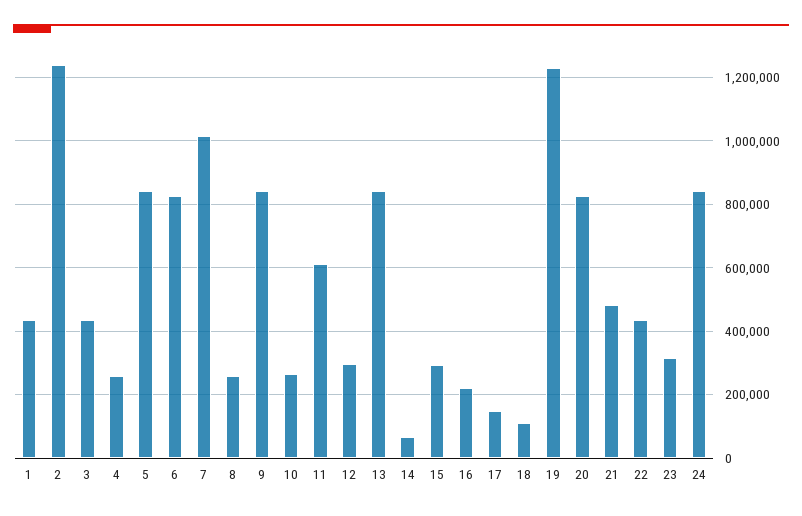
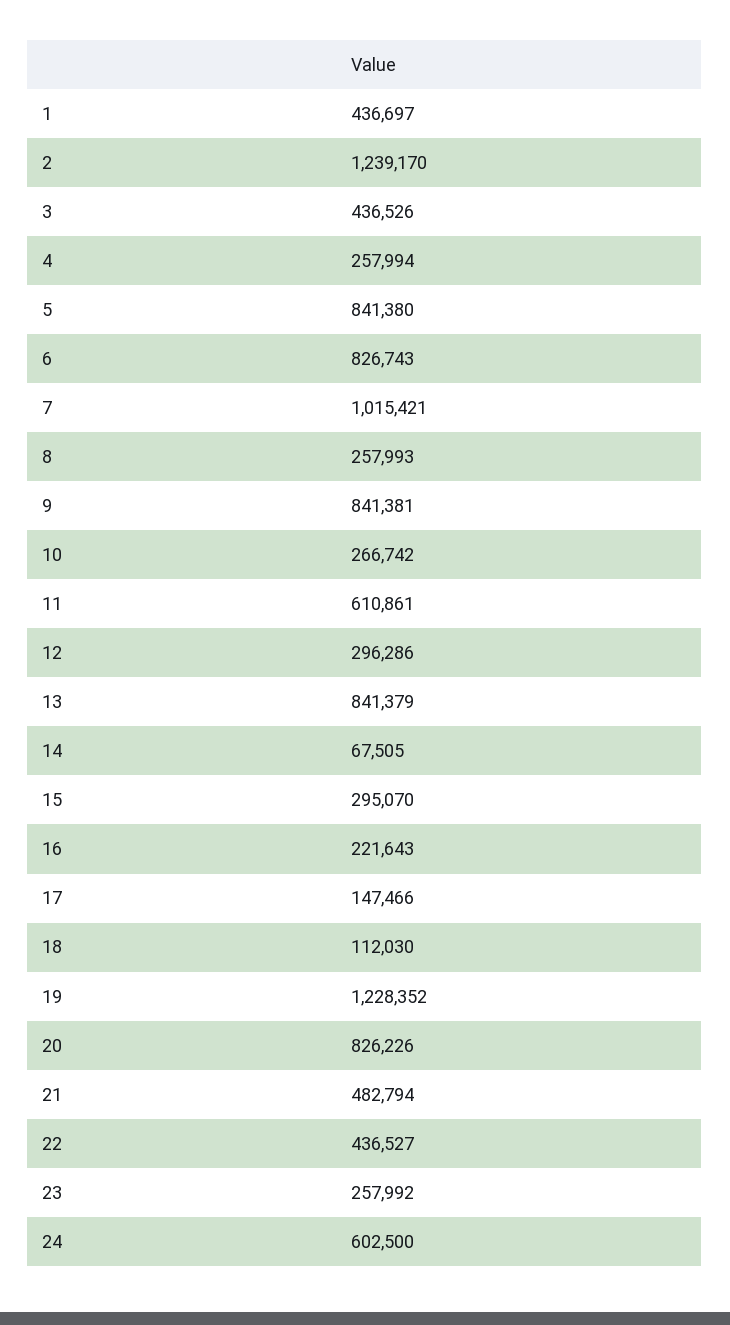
23: 320000 -> 257992
24: 840000 -> 602500

